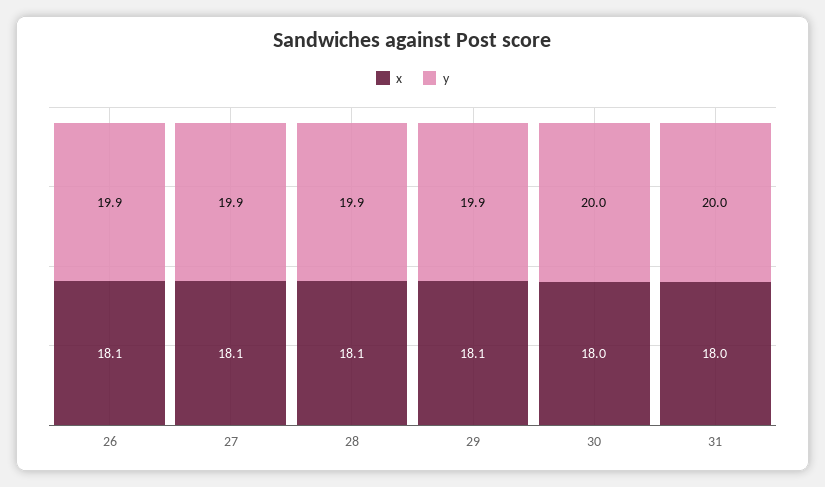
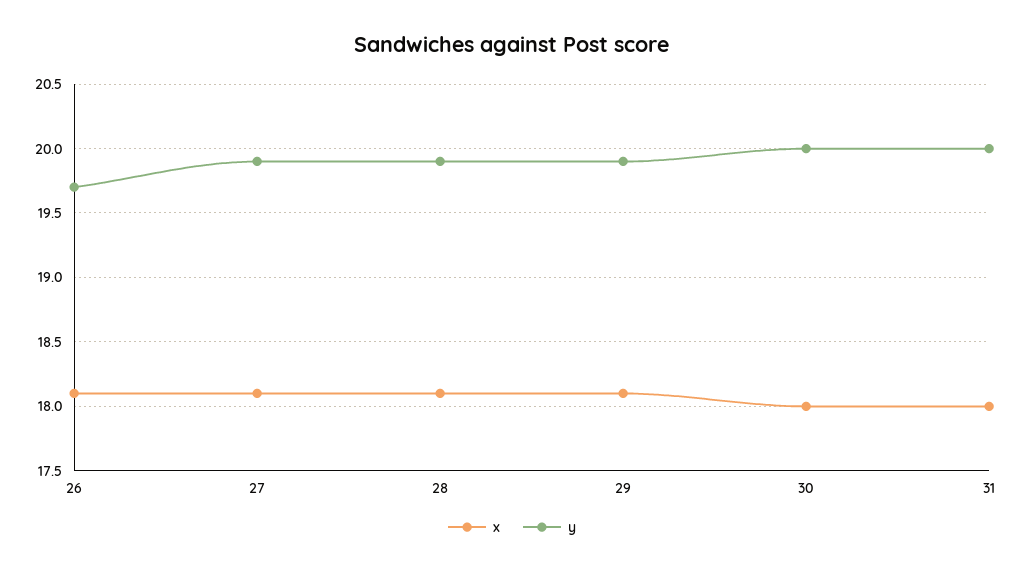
y, 26: 19.9 -> 19.7

